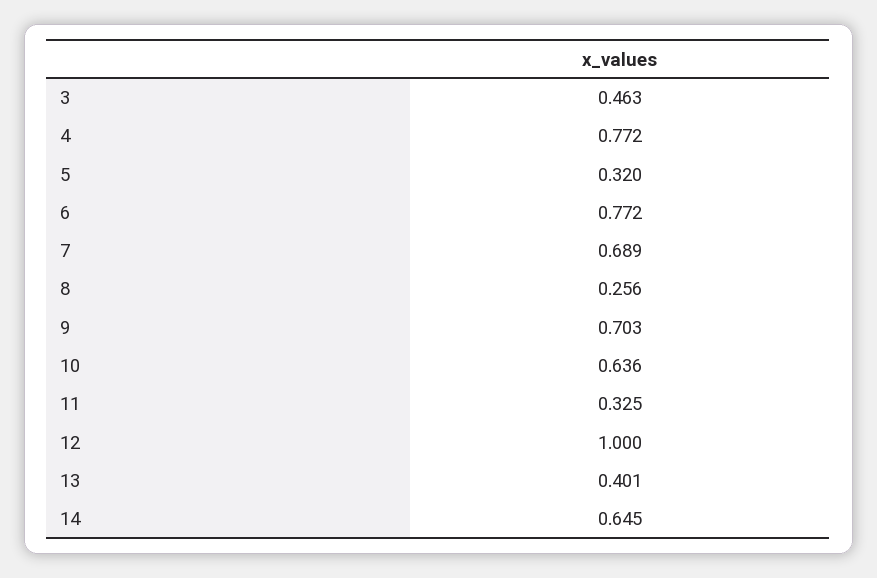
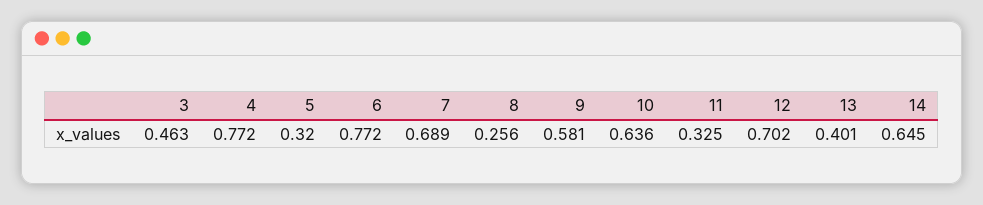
9: 0.703 -> 0.581
12: 1 -> 0.702

